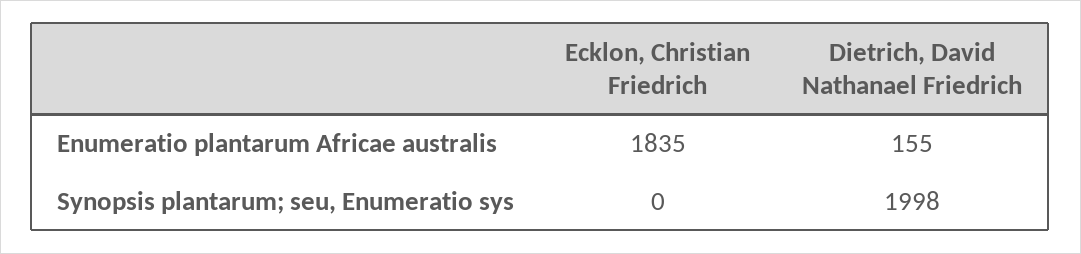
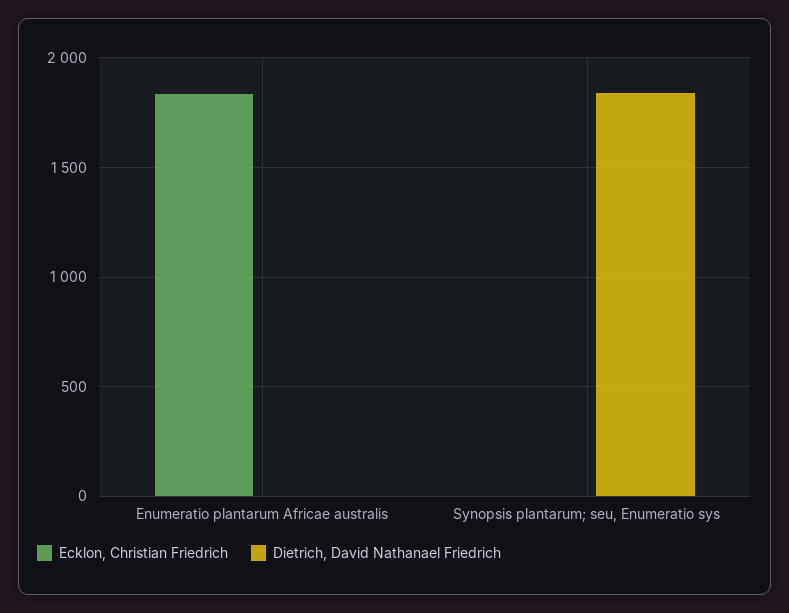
Dietrich, David Nathanael Friedrich, Enumeratio plantarum Africae australis: 155 -> 0
Dietrich, David Nathanael Friedrich, Synopsis plantarum; seu, Enumeratio sys: 1998 -> 1850

